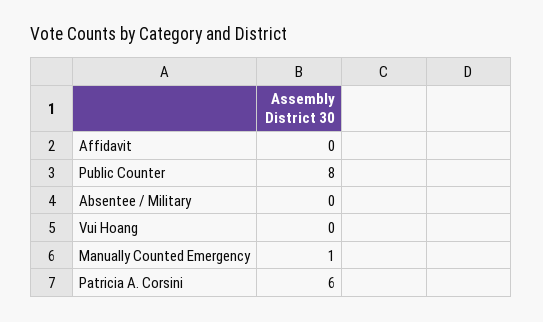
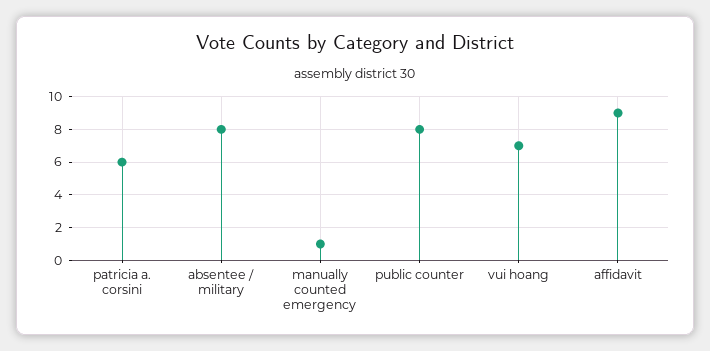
Affidavit: 0 -> 9
Absentee / Military: 0 -> 8
Vui Hoang: 0 -> 7

